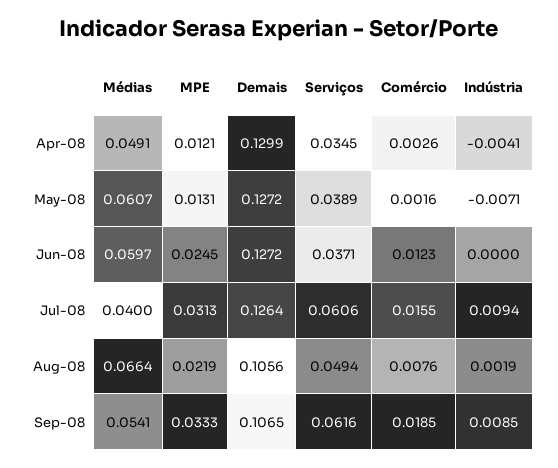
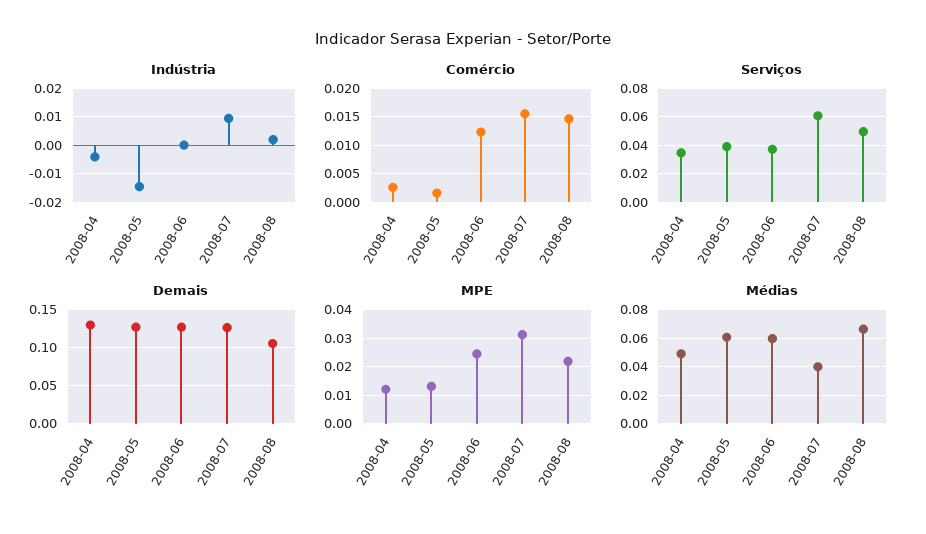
Indústria, May-08: -0.0071 -> -0.015
Comércio, Aug-08: 0.0076 -> 0.015
Médias, Sep-08: 0.0541 -> none
MPE, Sep-08: 0.0333 -> none
Demais, Sep-08: 0.1065 -> none
Serviços, Sep-08: 0.0616 -> none
Comércio, Sep-08: 0.0185 -> none
Indústria, Sep-08: 0.0085 -> none

